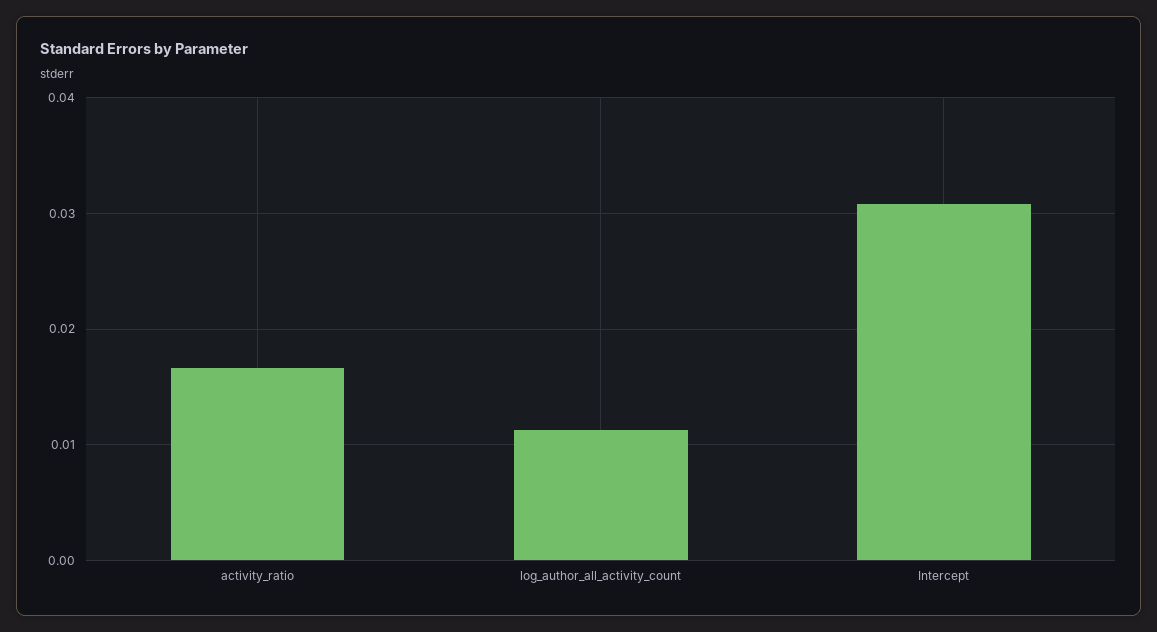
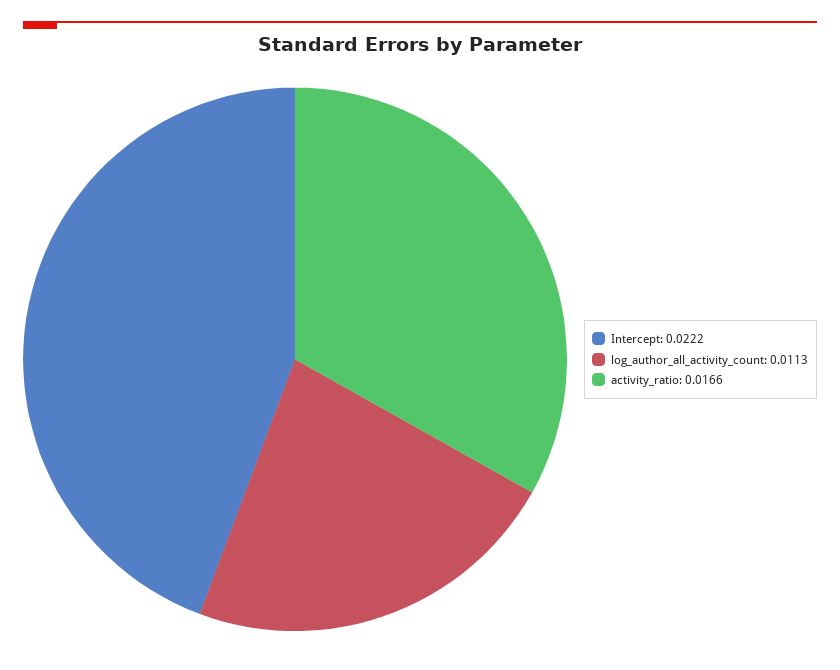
Intercept: 0.031 -> 0.0222

